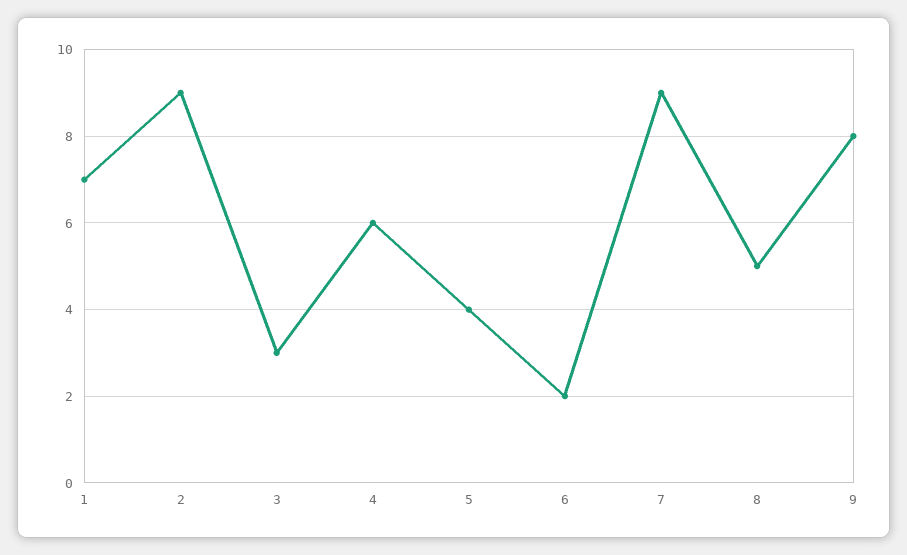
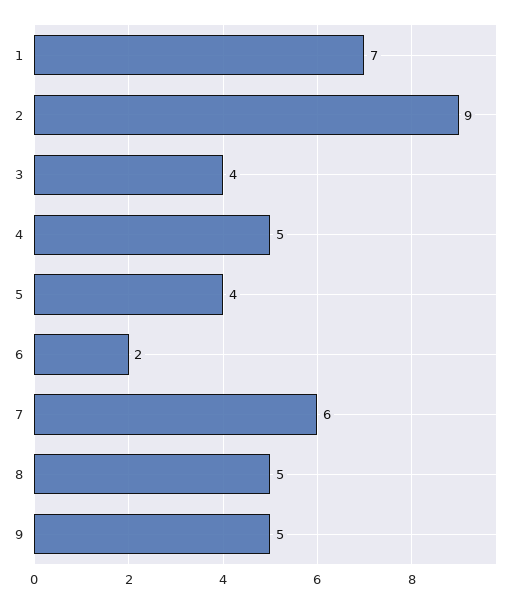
3: 3 -> 4
4: 6 -> 5
7: 9 -> 6
9: 8 -> 5

